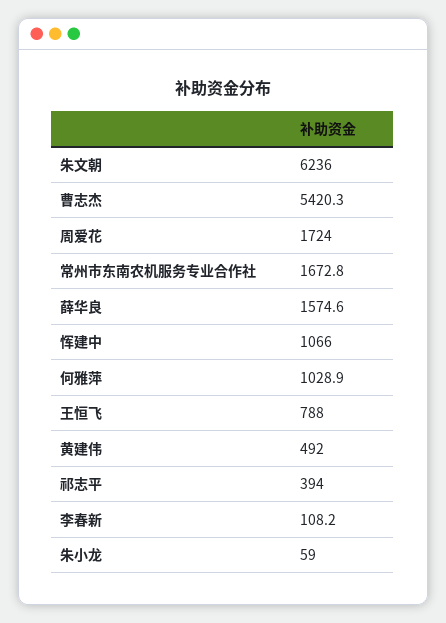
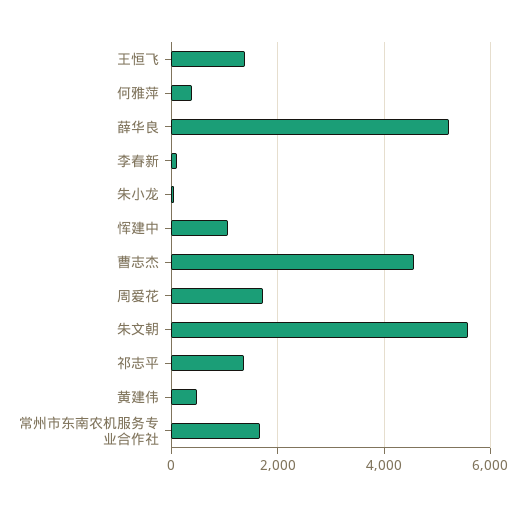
朱文朝: 6236 -> 5600
曹志杰: 5420.3 -> 4600
薛华良: 1574.6 -> 5200
何雅萍: 1028.9 -> 400
王恒飞: 788 -> 1400
祁志平: 394 -> 1400

